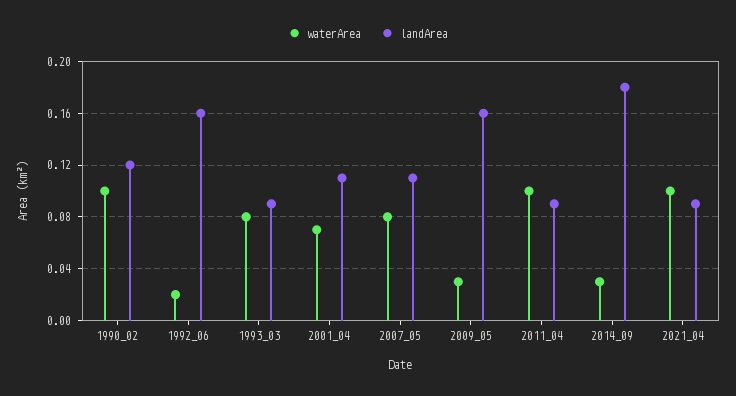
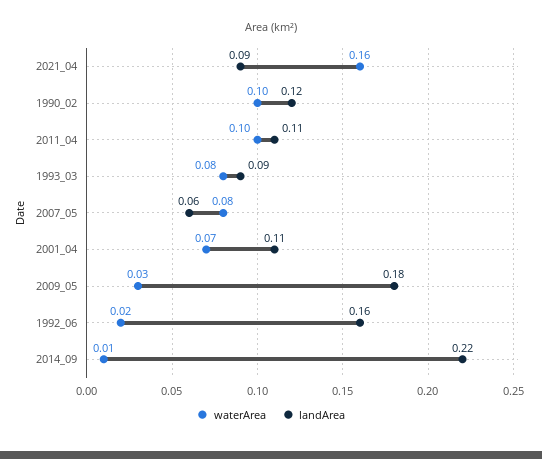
landArea, 2007_05: 0.11 -> 0.06
landArea, 2009_05: 0.16 -> 0.18
landArea, 2011_04: 0.09 -> 0.11
waterArea, 2014_09: 0.03 -> 0.01
landArea, 2014_09: 0.18 -> 0.22
waterArea, 2021_04: 0.1 -> 0.16

